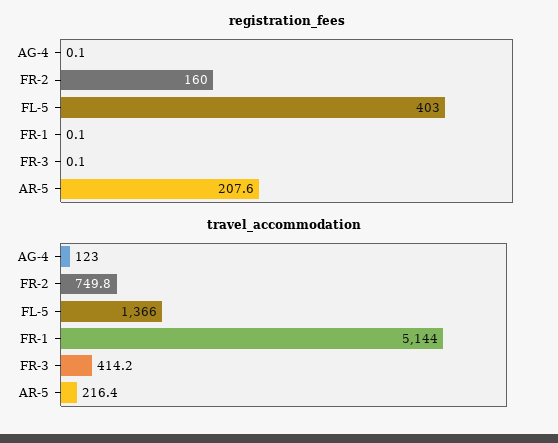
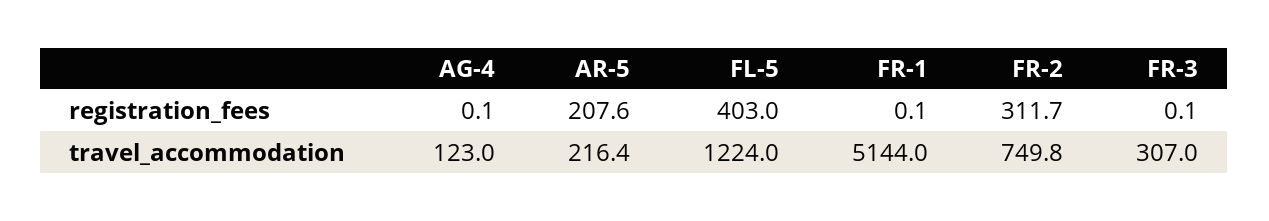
registration_fees, FR-2: 160 -> 311.7
travel_accommodation, FL-5: 1366 -> 1224
travel_accommodation, FR-3: 414.2 -> 307

